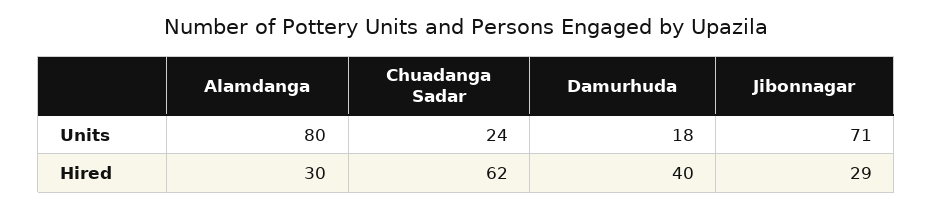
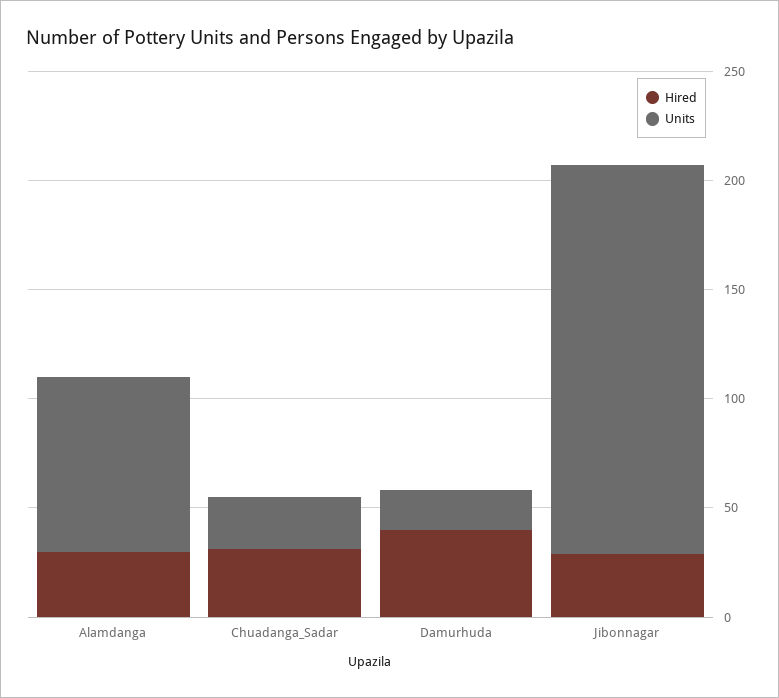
Units, Jibonnagar: 71 -> 180
Hired, Chuadanga Sadar: 62 -> 30

